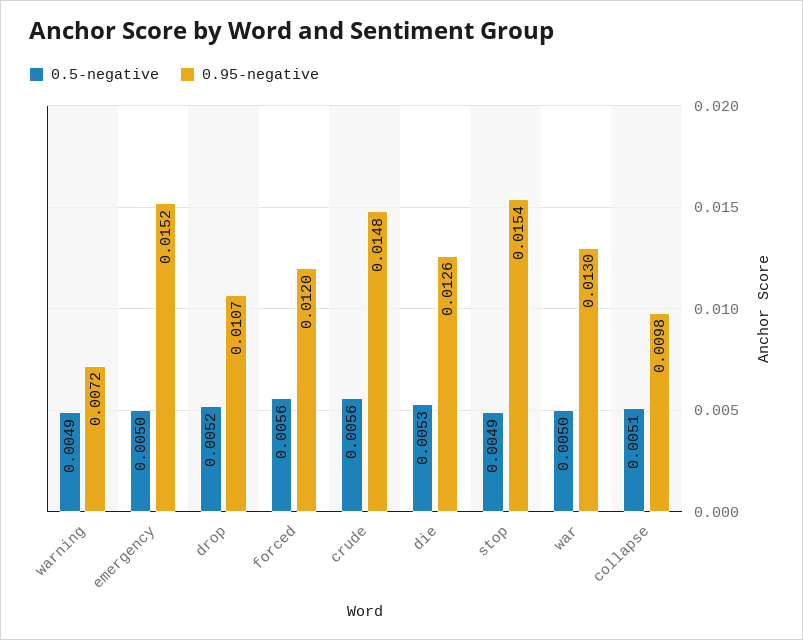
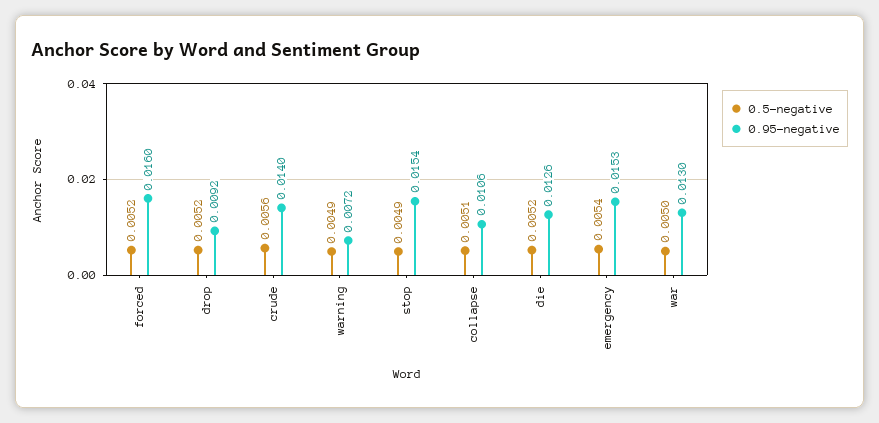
0.5-negative, emergency: 0.005 -> 0.0054
0.95-negative, emergency: 0.0152 -> 0.0153
0.95-negative, drop: 0.0107 -> 0.0092
0.5-negative, forced: 0.0056 -> 0.0052
0.95-negative, forced: 0.012 -> 0.016
0.95-negative, crude: 0.0148 -> 0.014
0.5-negative, die: 0.0053 -> 0.0052
0.95-negative, collapse: 0.0098 -> 0.0106

